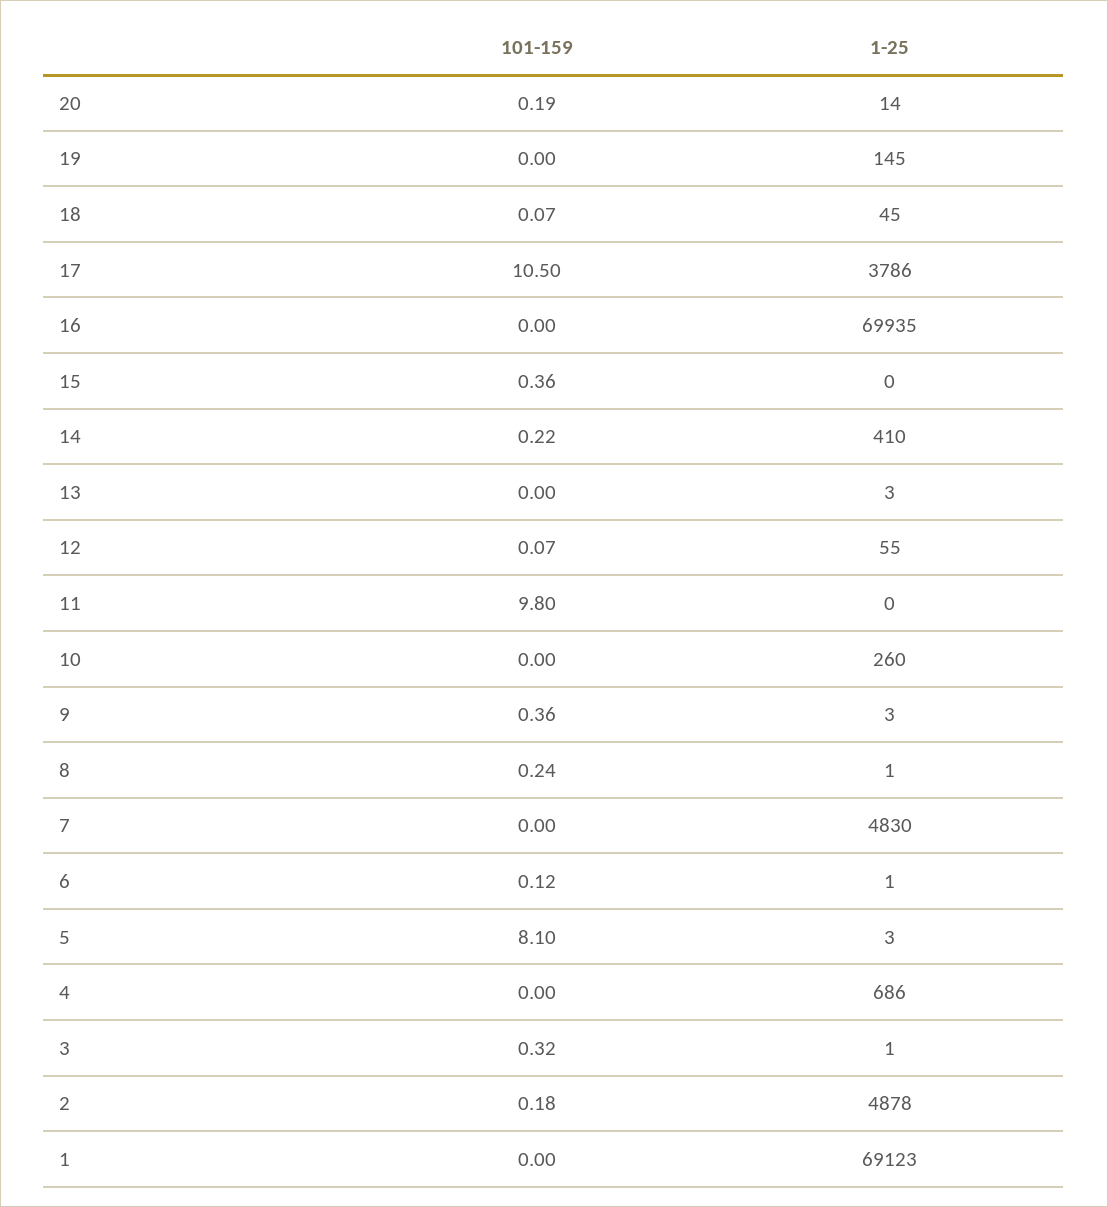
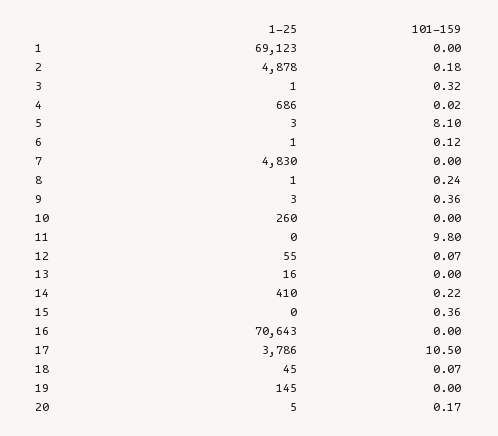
101-159, 20: 0.19 -> 0.17
1-25, 20: 14 -> 5
1-25, 16: 69935 -> 70643
1-25, 13: 3 -> 16
101-159, 4: 0 -> 0.02

